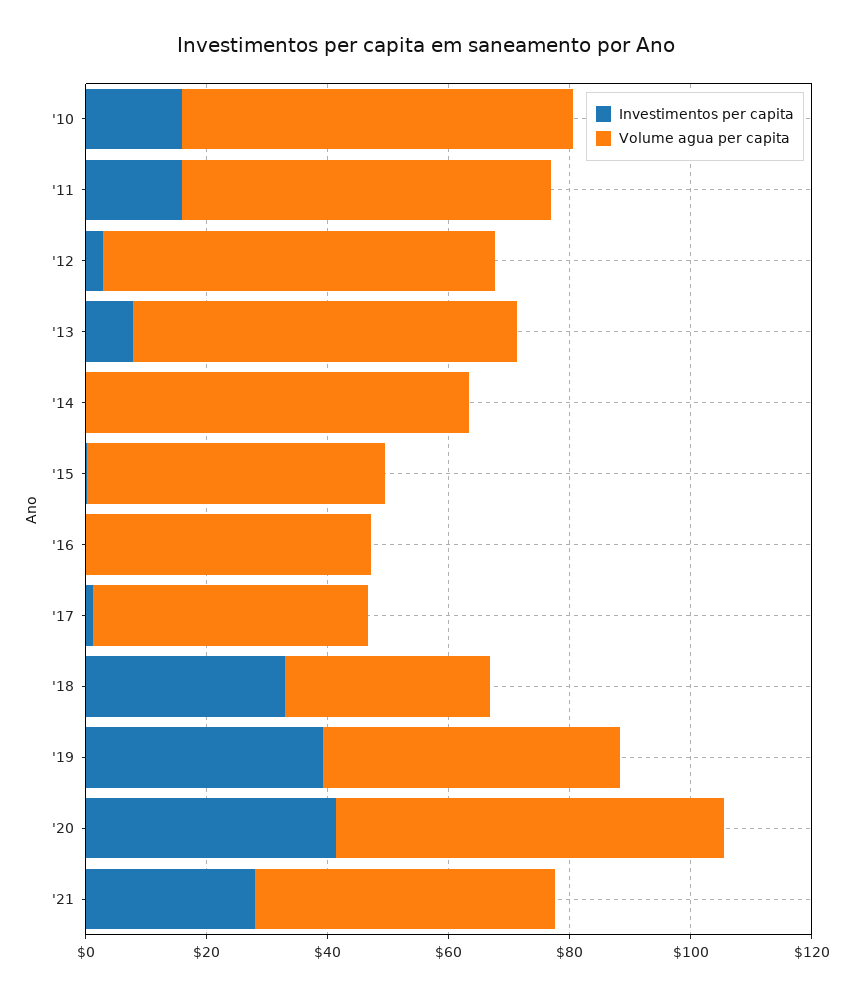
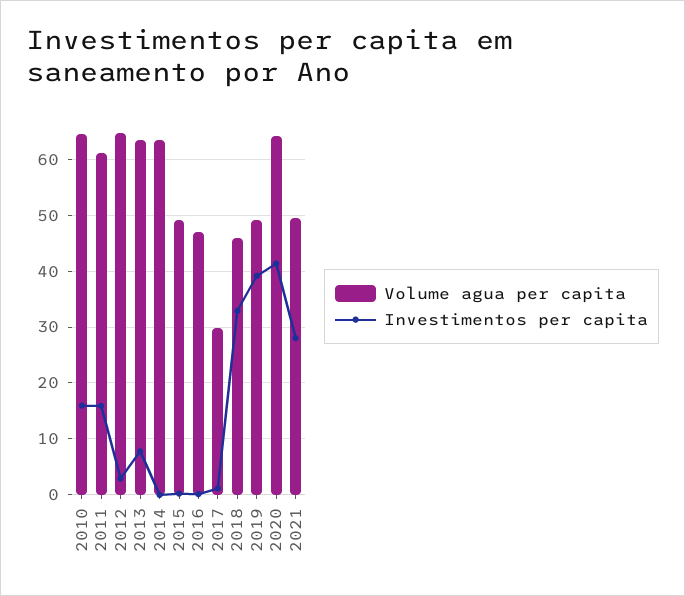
Volume agua per capita, '17: 45 -> 30
Volume agua per capita, '18: 35 -> 46

